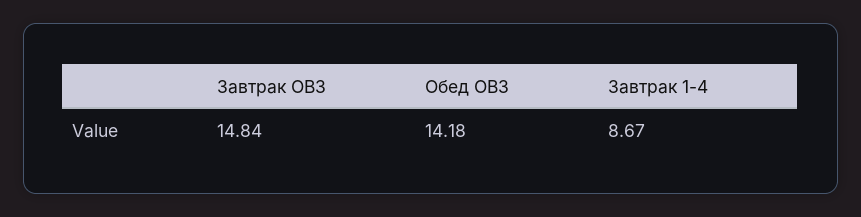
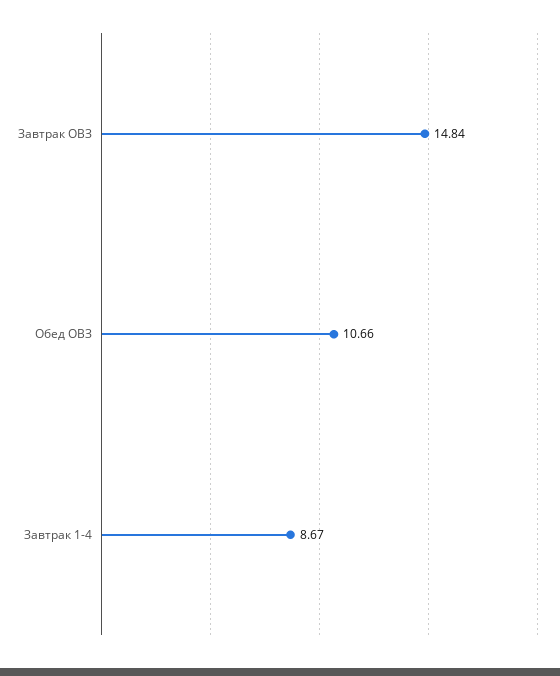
Обед ОВЗ: 14.18 -> 10.66

